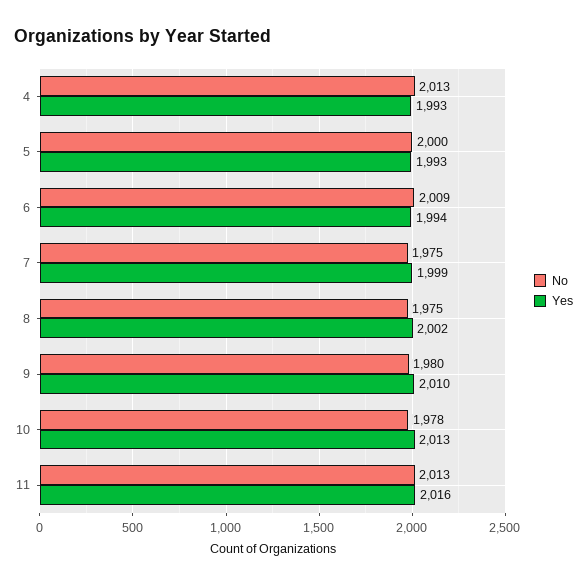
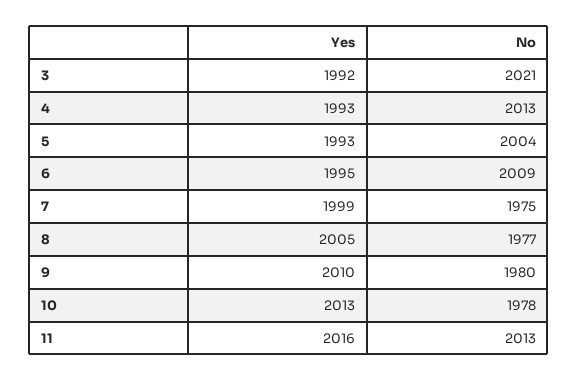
No, 5: 2000 -> 2004
Yes, 6: 1994 -> 1995
No, 8: 1975 -> 1977
Yes, 8: 2002 -> 2005
Yes, 3: none -> 1992
No, 3: none -> 2021

